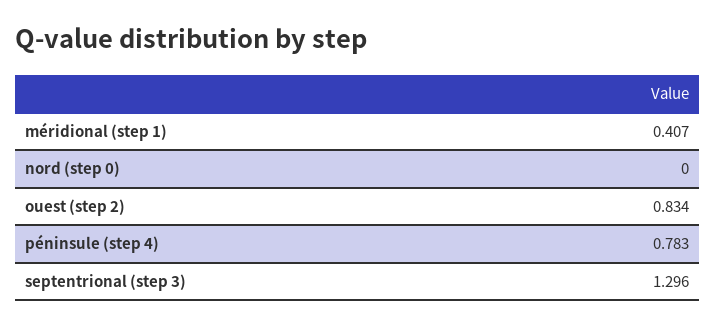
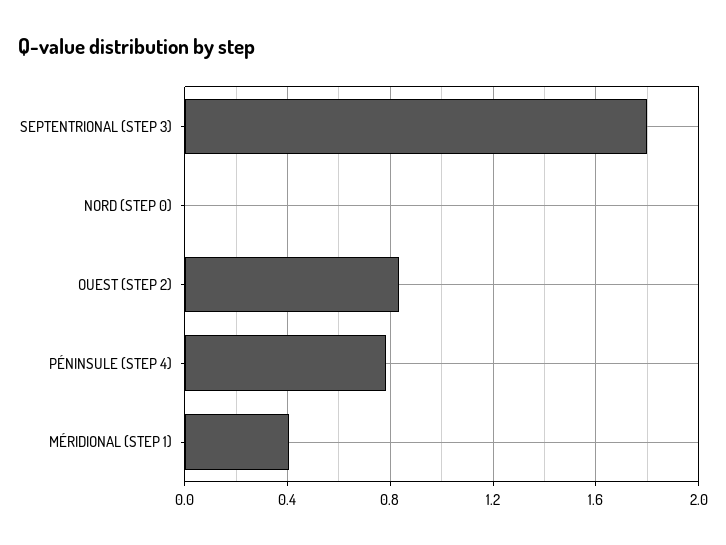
septentrional (step 3): 1.296 -> 1.8

